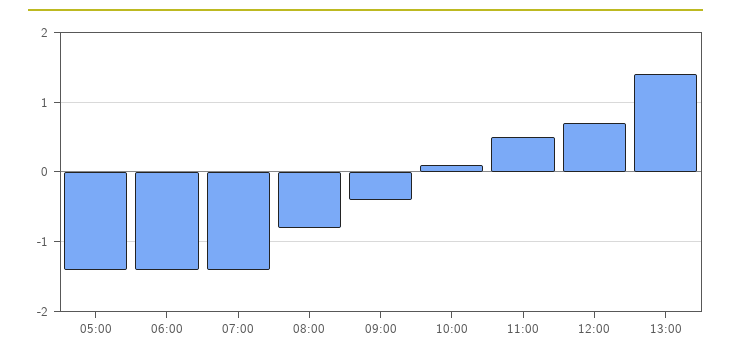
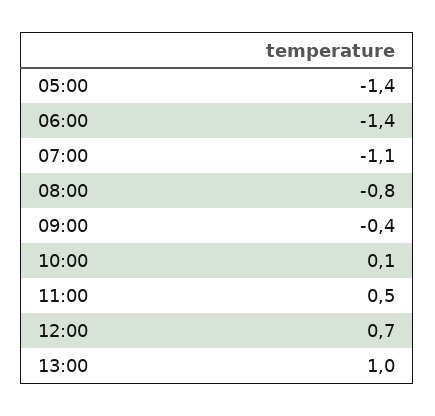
07:00: -1.4 -> -1.1
13:00: 1.4 -> 1

